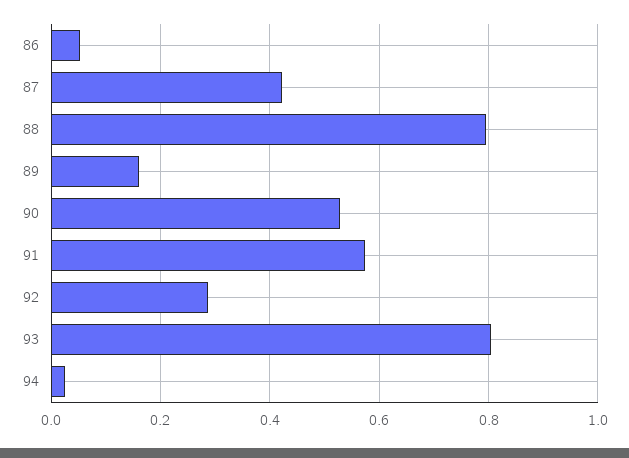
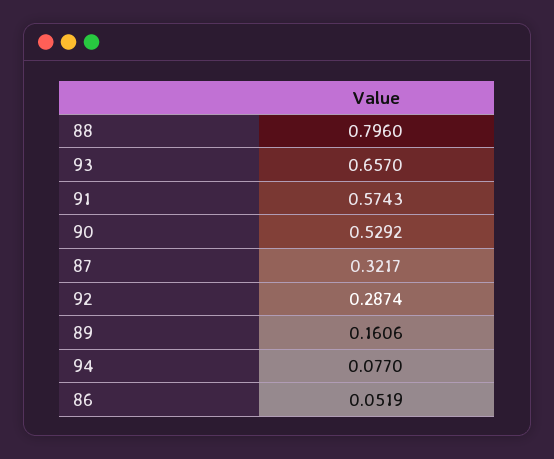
87: 0.42 -> 0.3217
93: 0.8 -> 0.657
94: 0.02 -> 0.077

